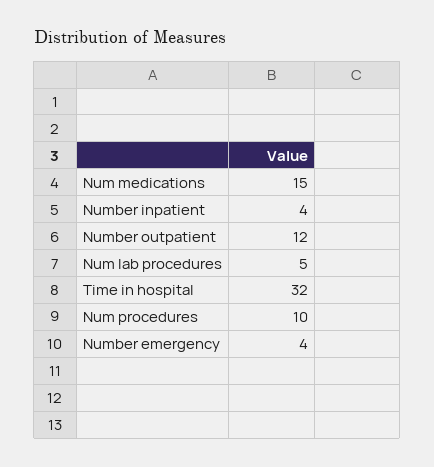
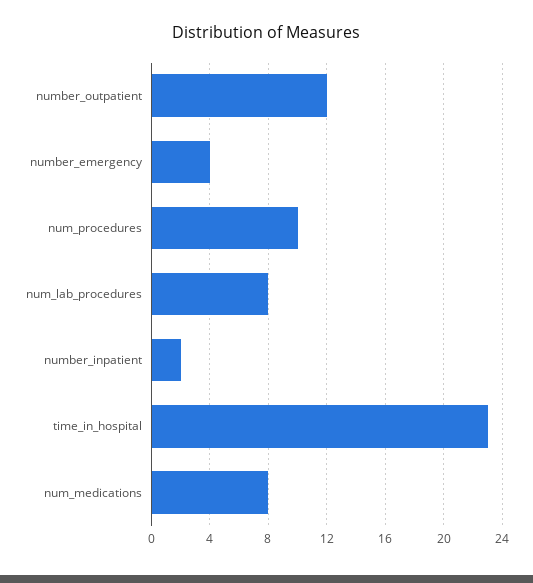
Num medications: 15 -> 8
Number inpatient: 4 -> 2
Num lab procedures: 5 -> 8
Time in hospital: 32 -> 23

